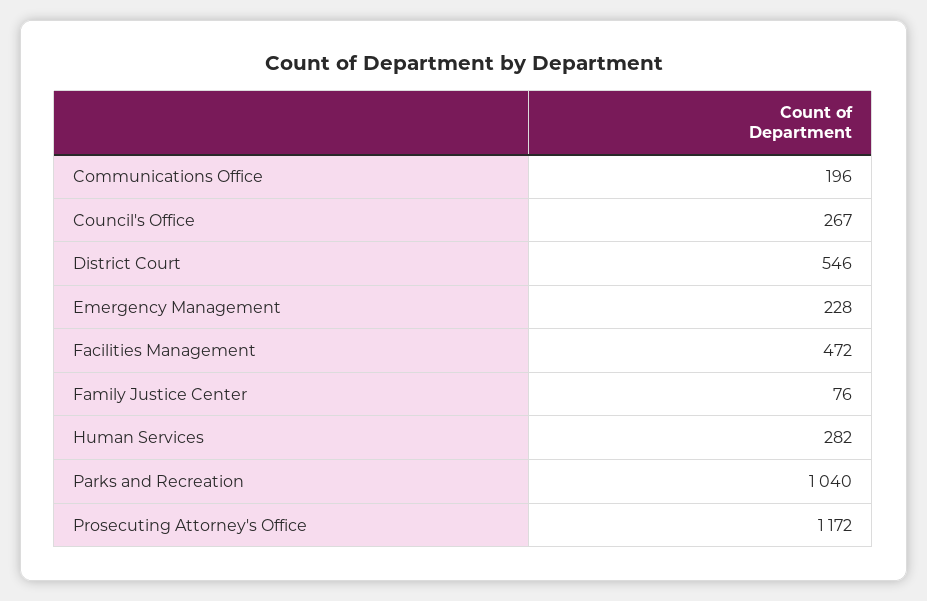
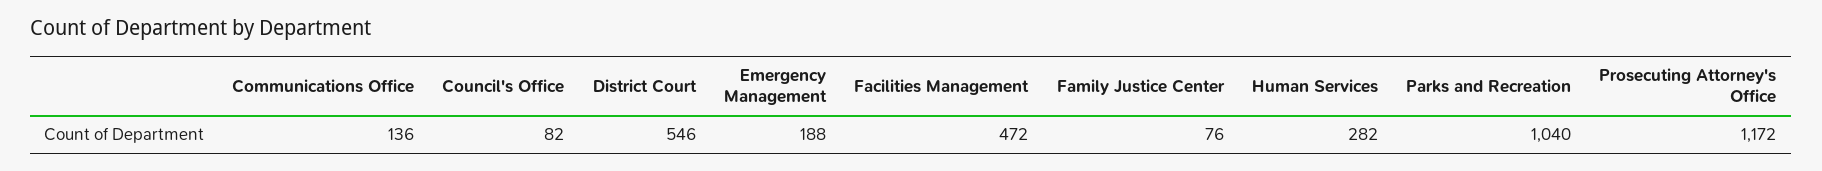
Communications Office: 196 -> 136
Council's Office: 267 -> 82
Emergency Management: 228 -> 188

